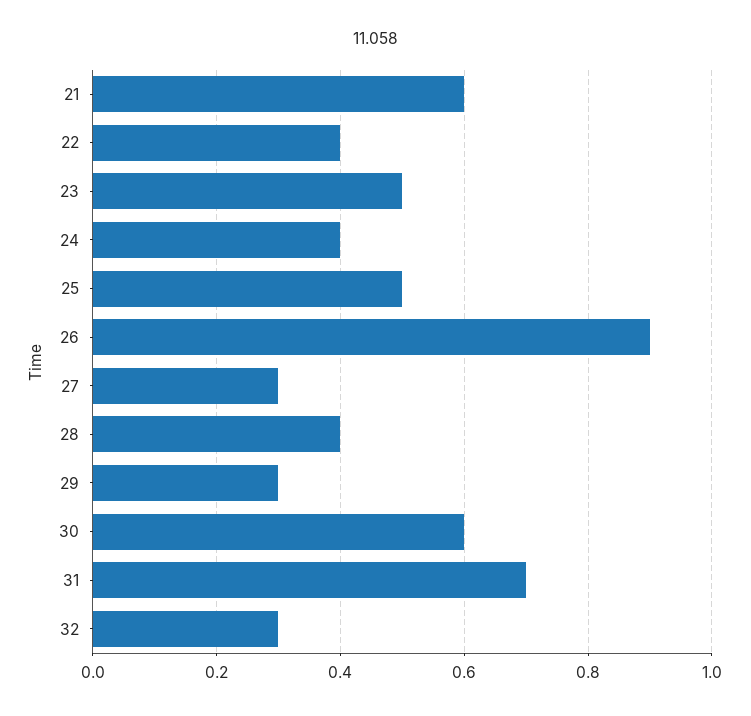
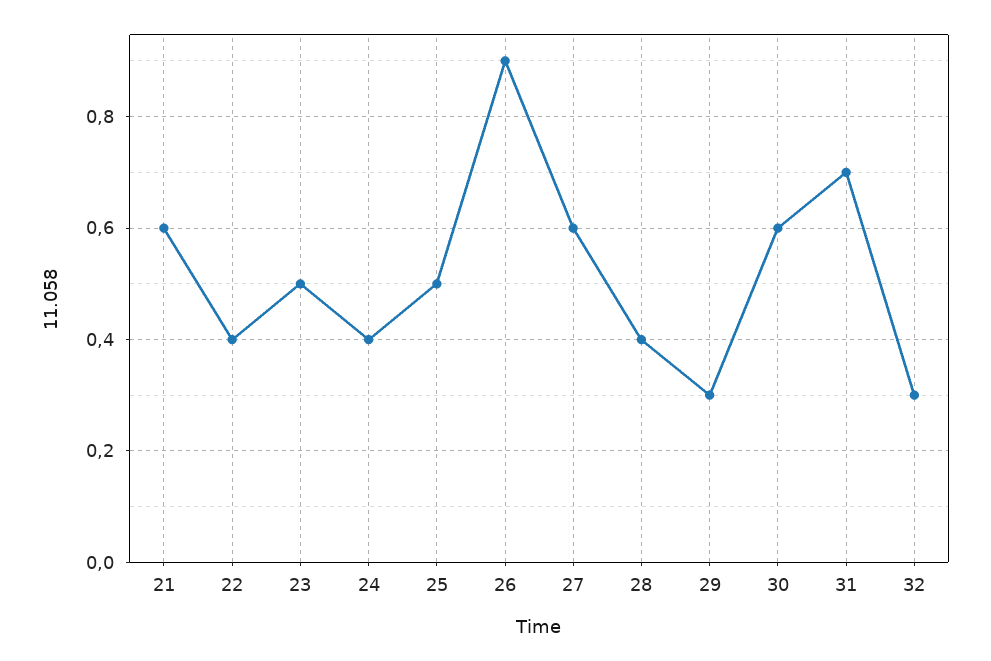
27: 0.3 -> 0.6

